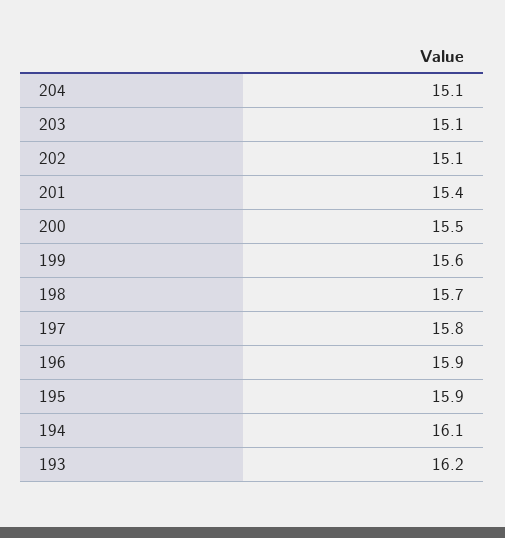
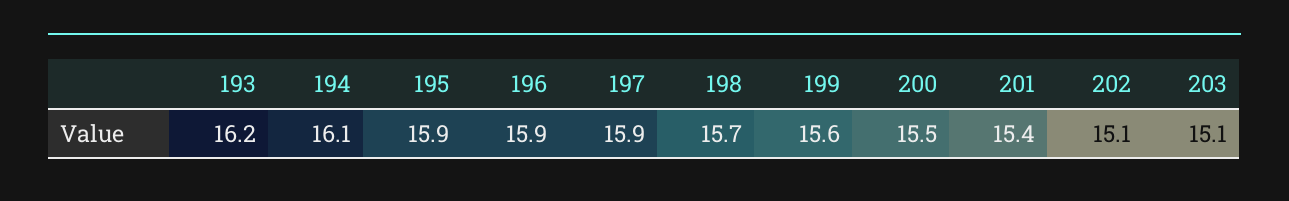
204: 15.1 -> none
197: 15.8 -> 15.9

